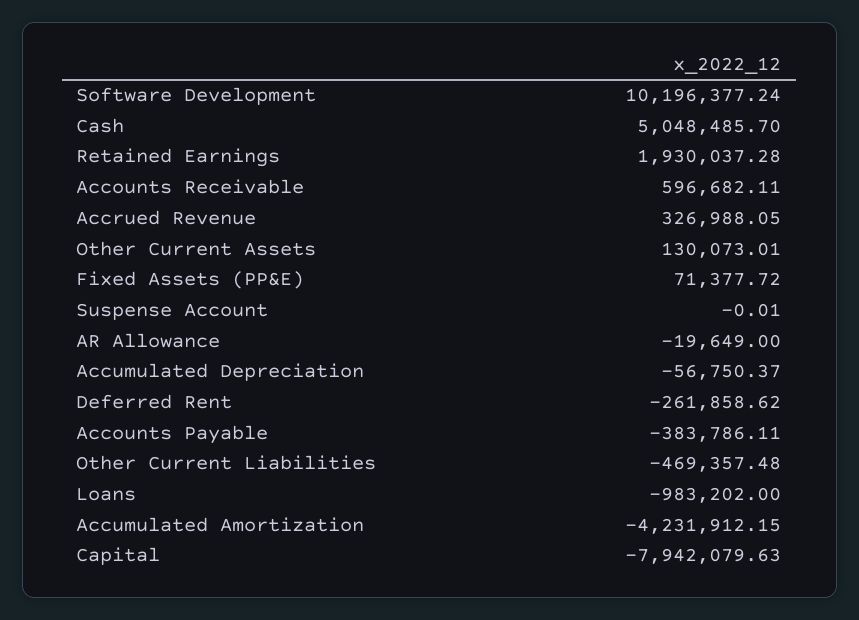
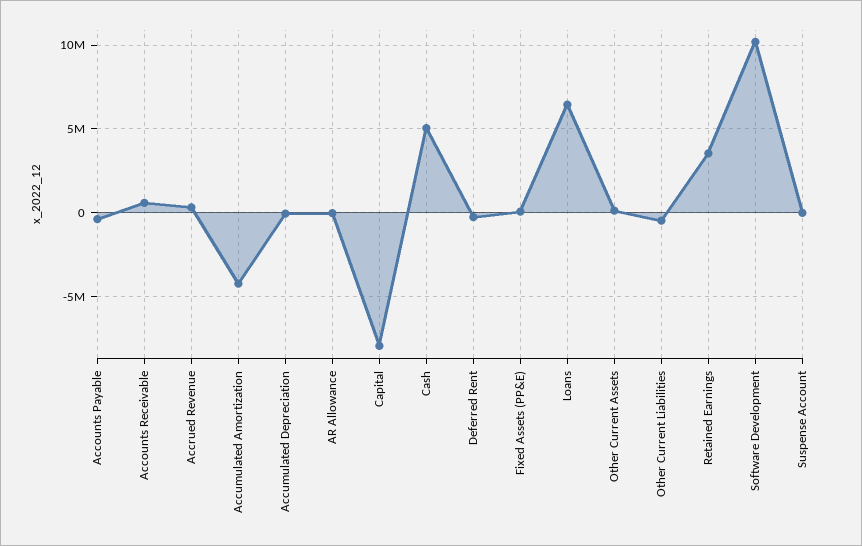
Retained Earnings: 1930037.28 -> 3500000
Loans: -983202 -> 6500000

